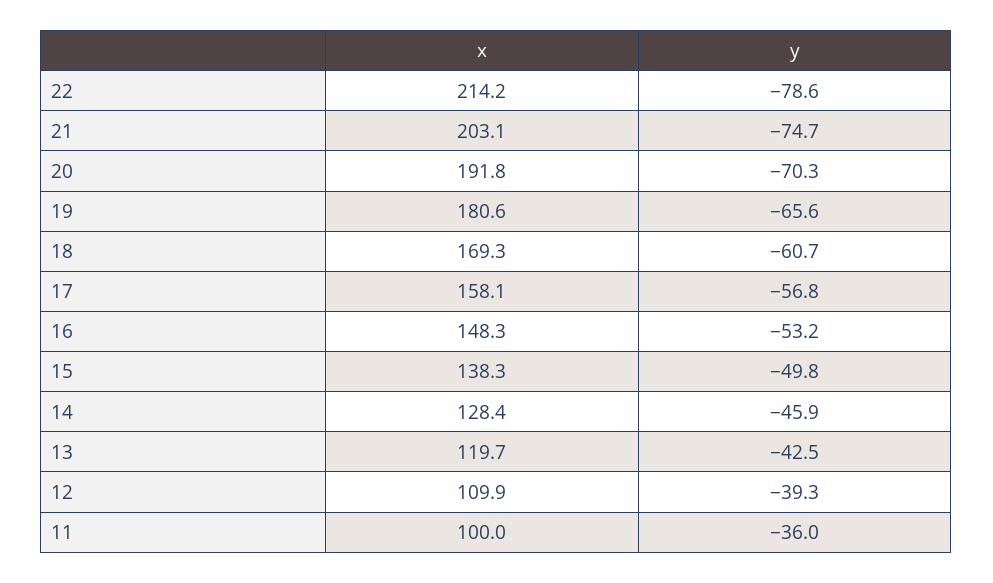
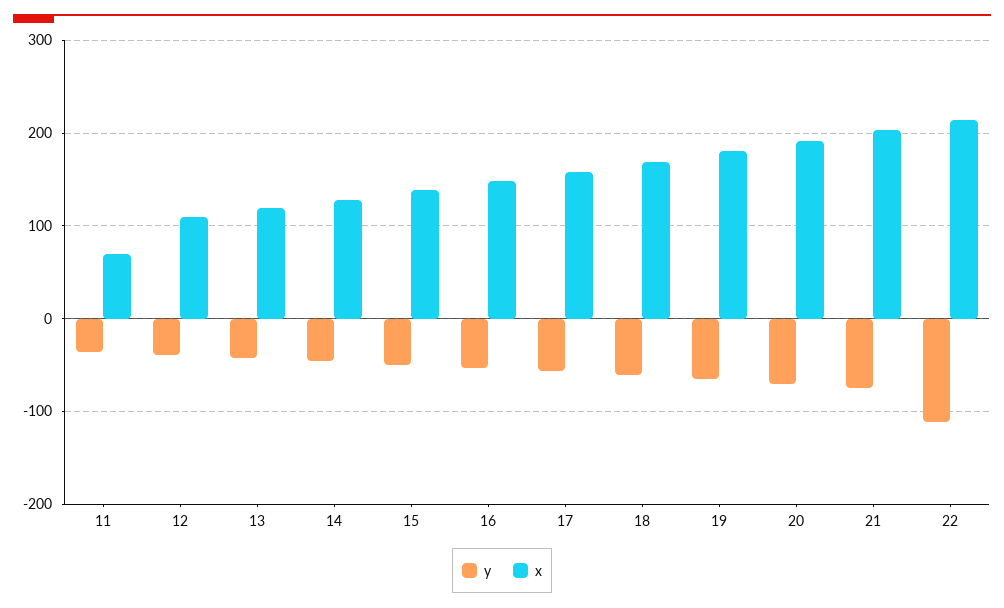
y, 22: -78.6 -> -110
x, 11: 100 -> 70

